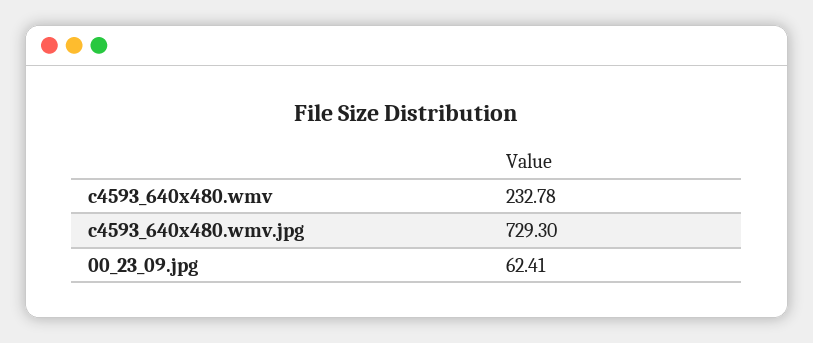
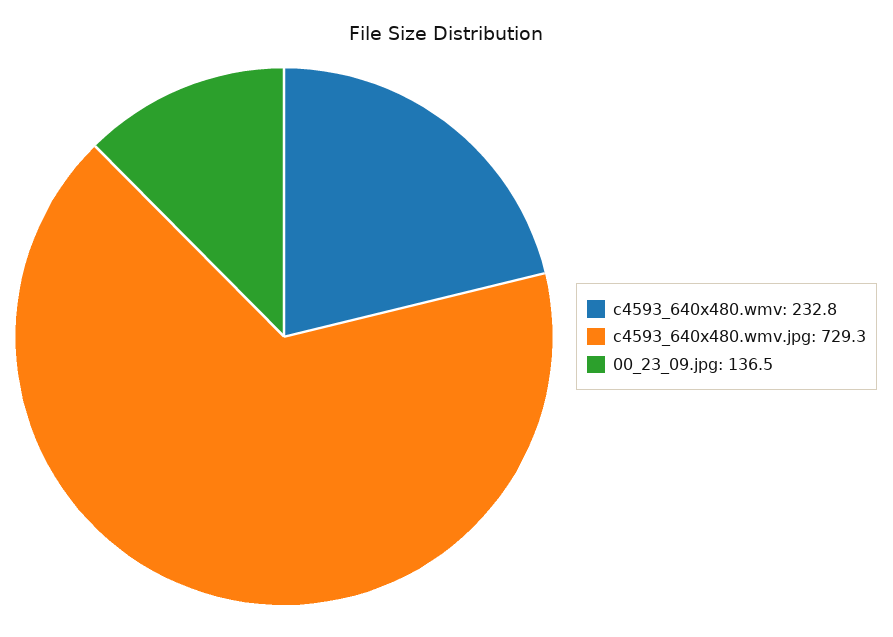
00_23_09.jpg: 62.41 -> 136.5

